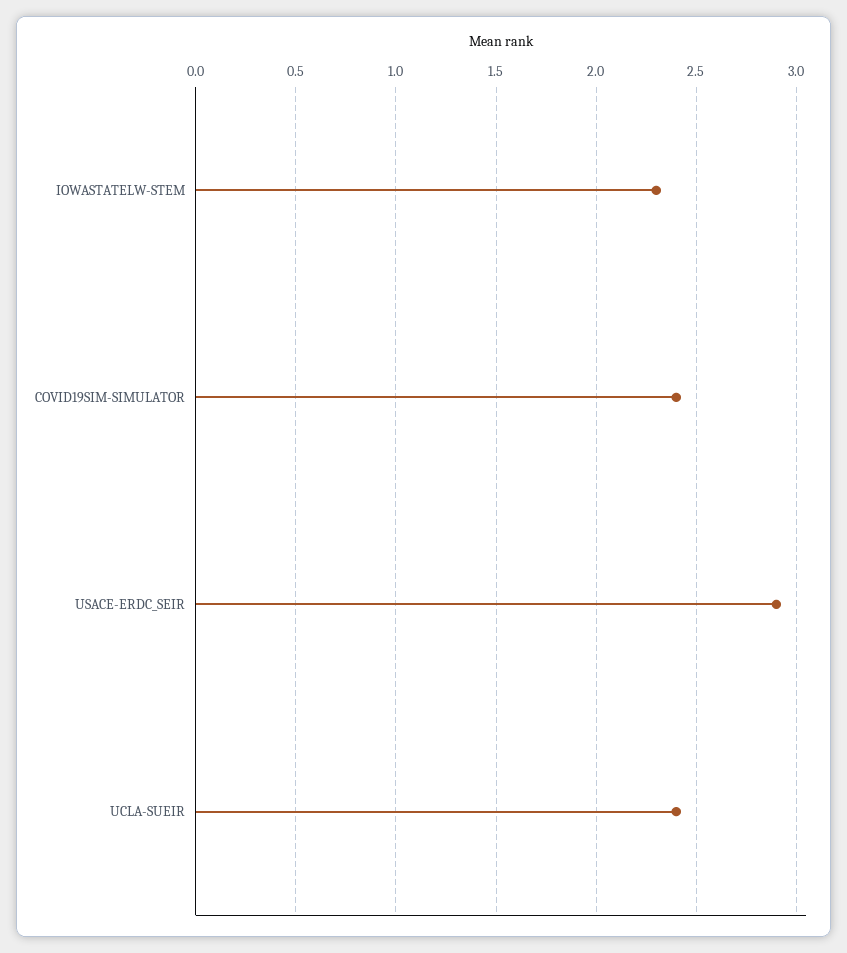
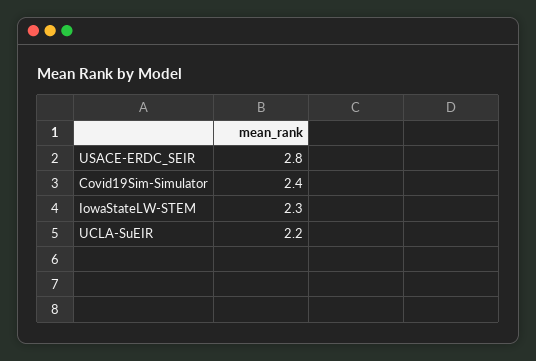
USACE-ERDC_SEIR: 2.9 -> 2.8
UCLA-SUEIR: 2.4 -> 2.2

